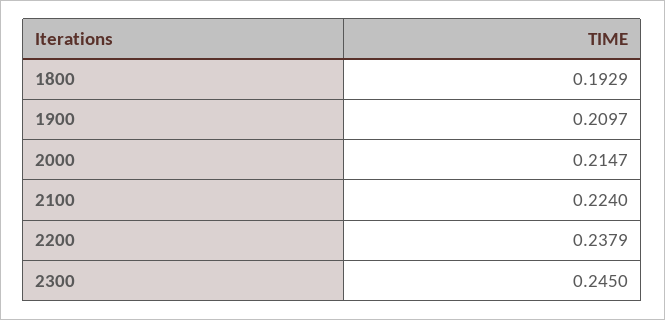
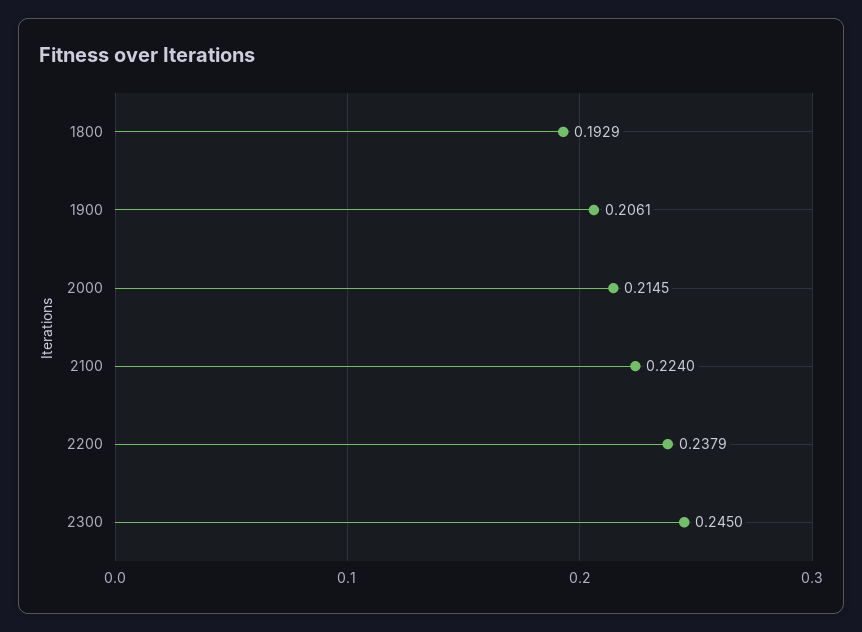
1900: 0.2097 -> 0.2061
2000: 0.2147 -> 0.2145

